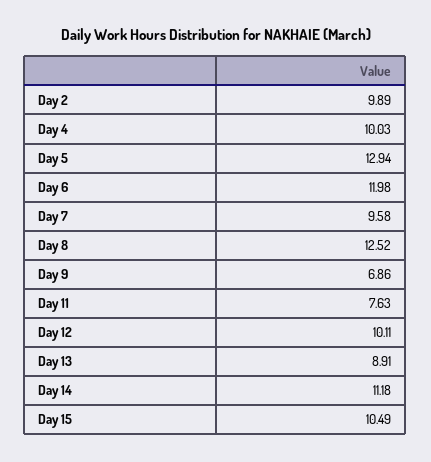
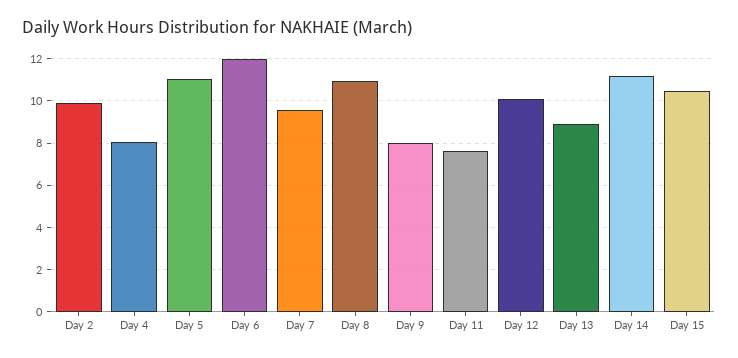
Day 4: 10.03 -> 8
Day 5: 12.94 -> 11
Day 8: 12.52 -> 11
Day 9: 6.86 -> 8

